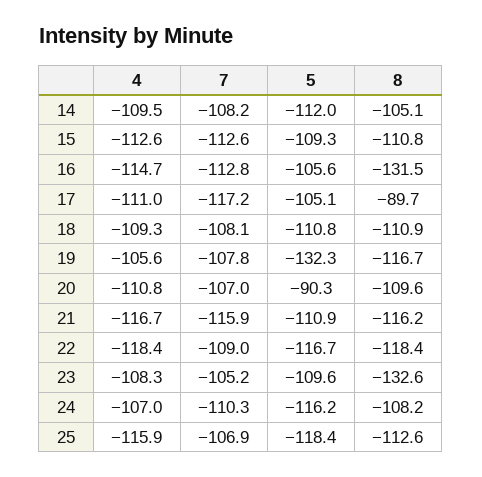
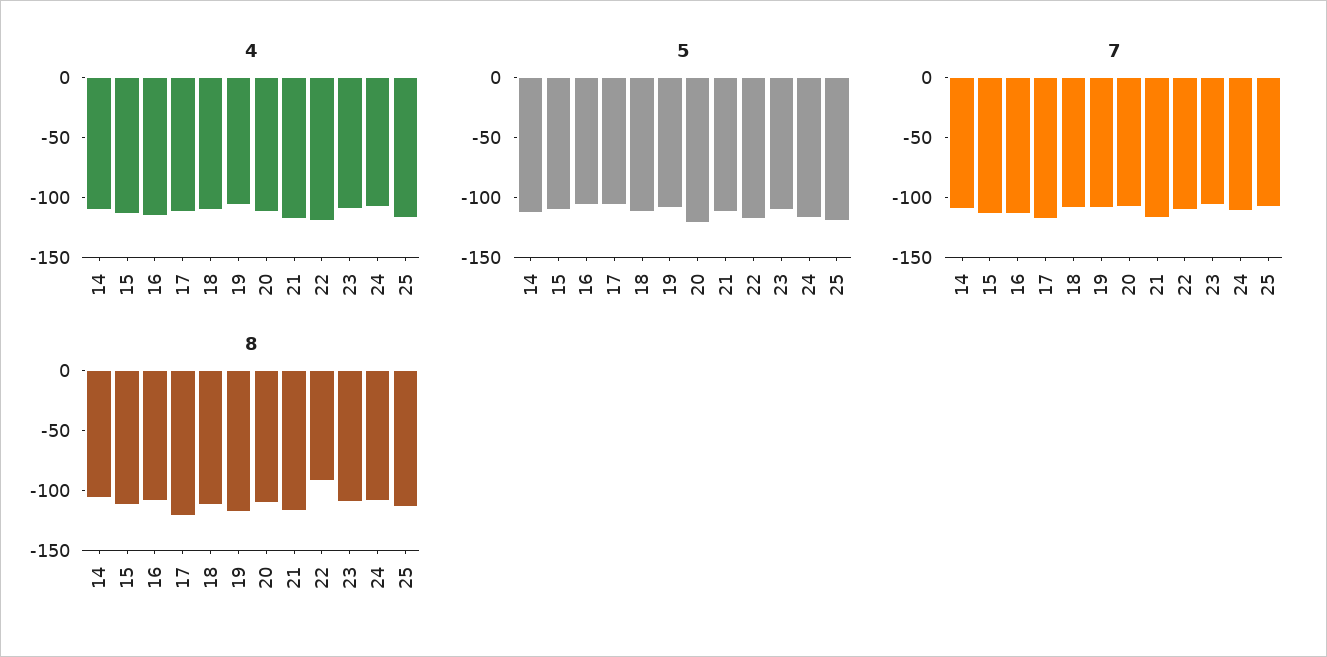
8, 16: -131.5 -> -110
8, 17: -89.7 -> -120
5, 19: -132.3 -> -110
5, 20: -90.3 -> -120
8, 22: -118.4 -> -90
8, 23: -132.6 -> -110

